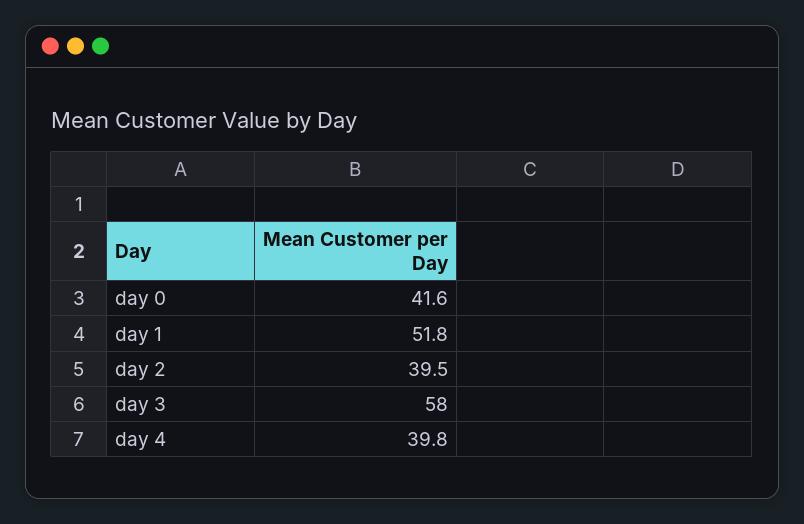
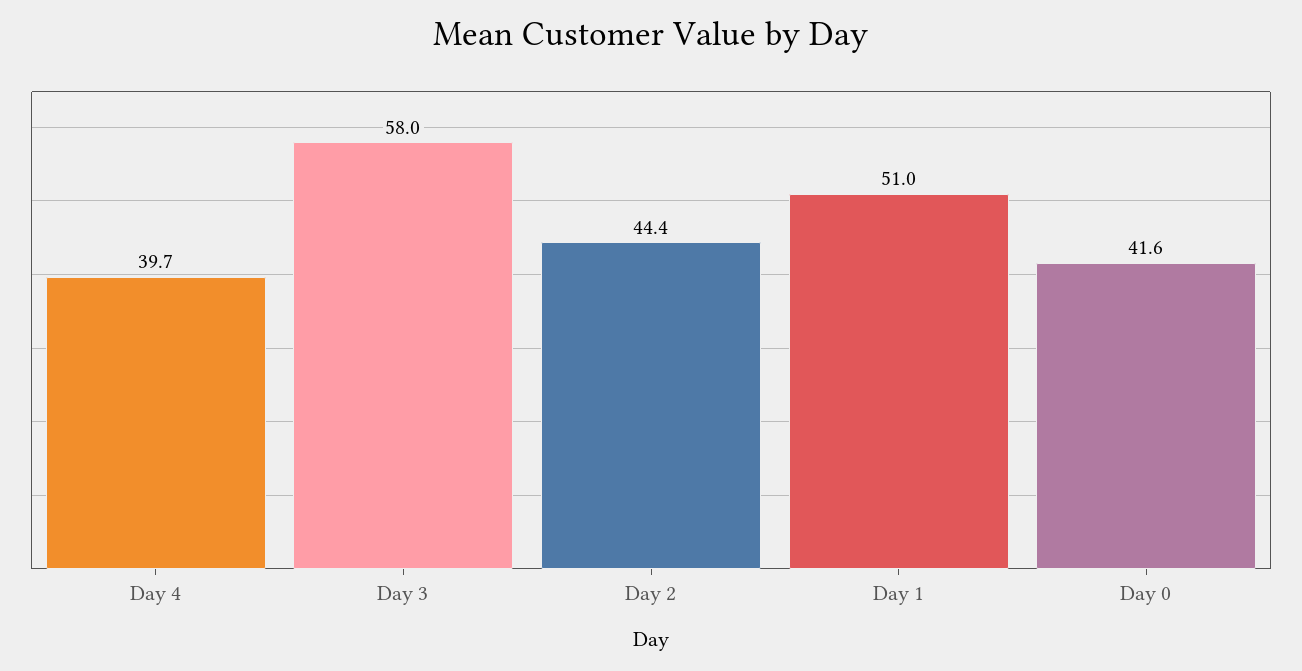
day 1: 51.8 -> 51
day 2: 39.5 -> 44.4
day 4: 39.8 -> 39.7

